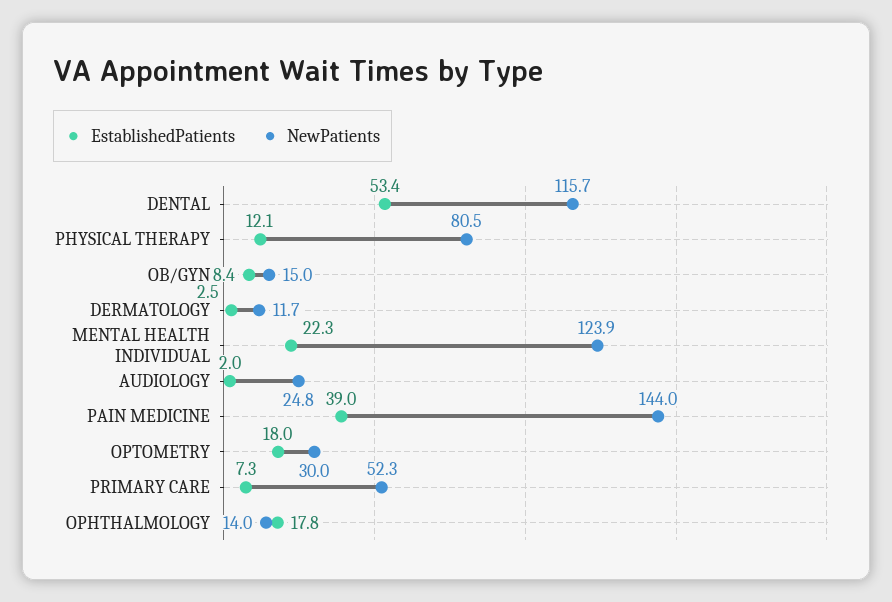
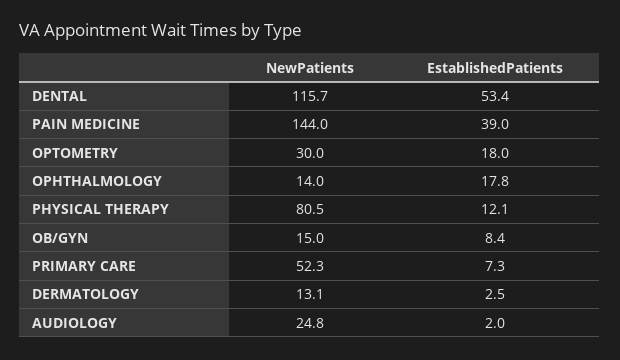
NewPatients, DERMATOLOGY: 11.7 -> 13.1
EstablishedPatients, MENTAL HEALTH INDIVIDUAL: 22.3 -> none
NewPatients, MENTAL HEALTH INDIVIDUAL: 123.9 -> none

